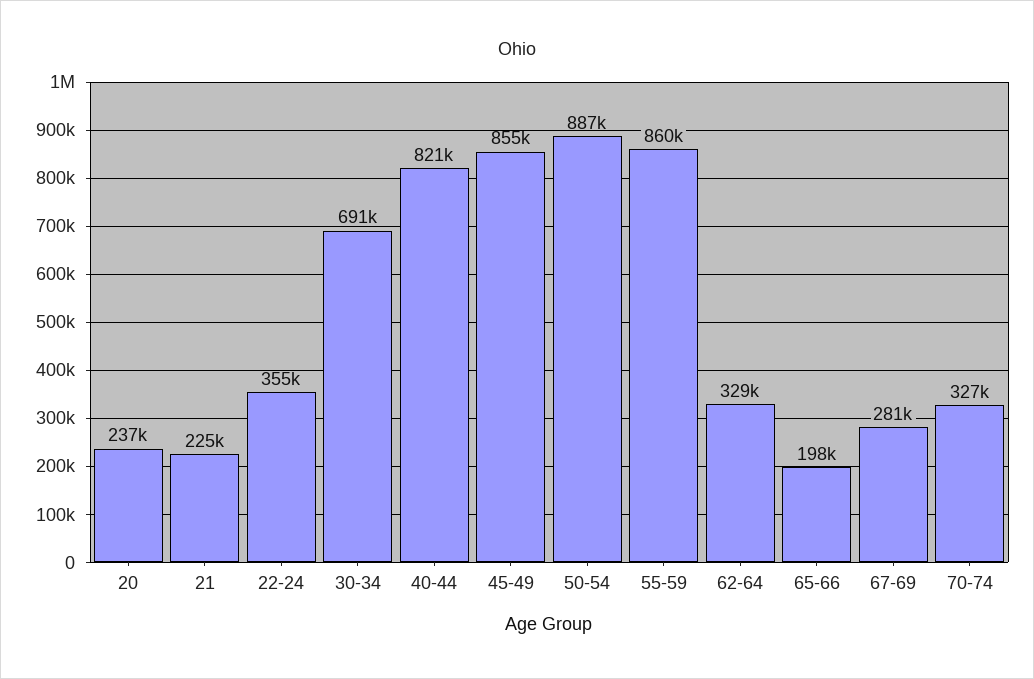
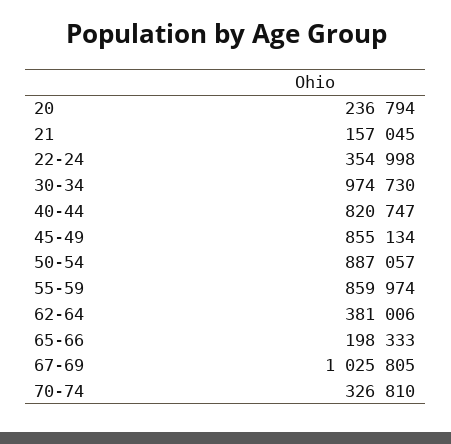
21: 225000 -> 157045
30-34: 691000 -> 974730
62-64: 329000 -> 381006
67-69: 281000 -> 1025805

